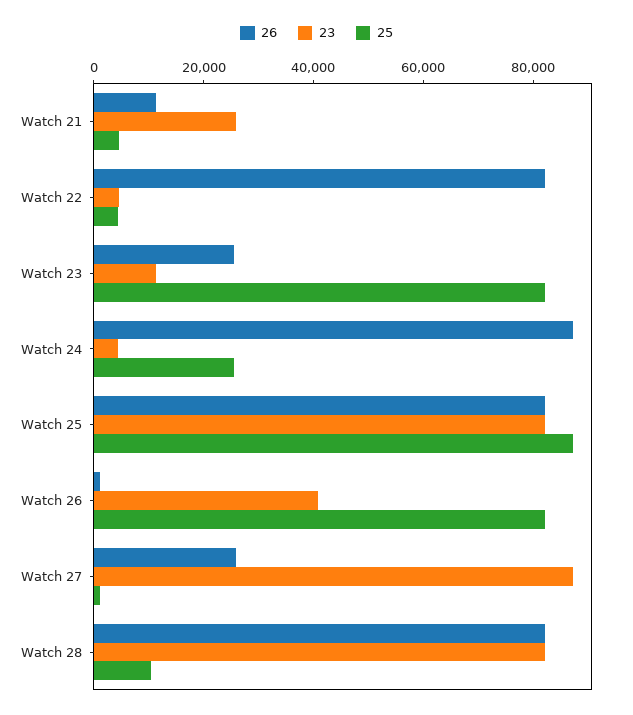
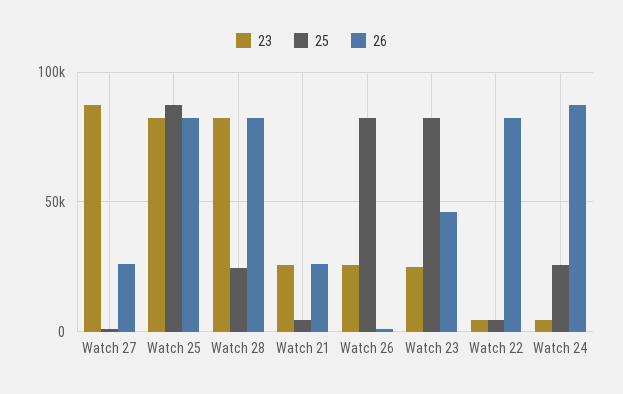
26, Watch 21: 10000 -> 25000
26, Watch 23: 25000 -> 45000
23, Watch 23: 10000 -> 25000
23, Watch 26: 40000 -> 25000
25, Watch 28: 10000 -> 25000

